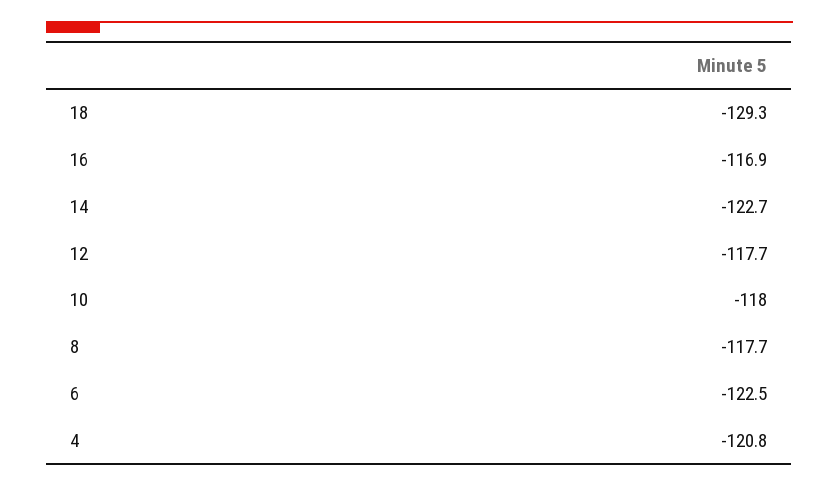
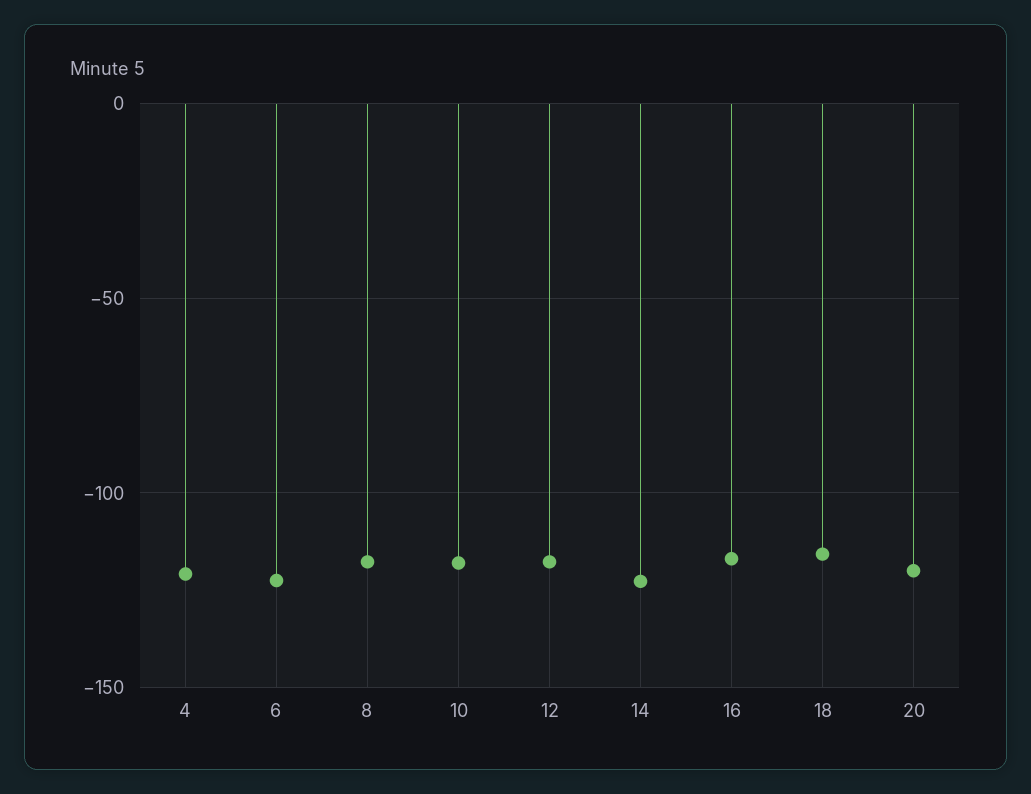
18: -129.3 -> -115
20: none -> -120

